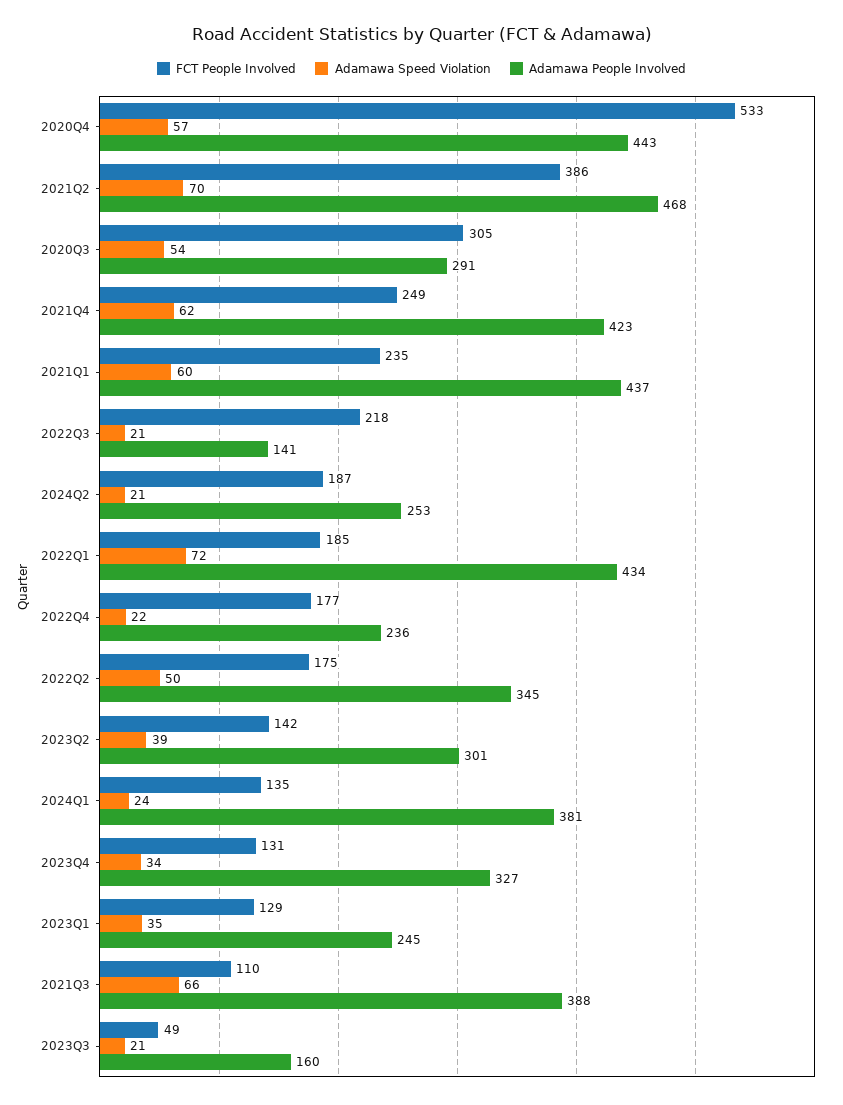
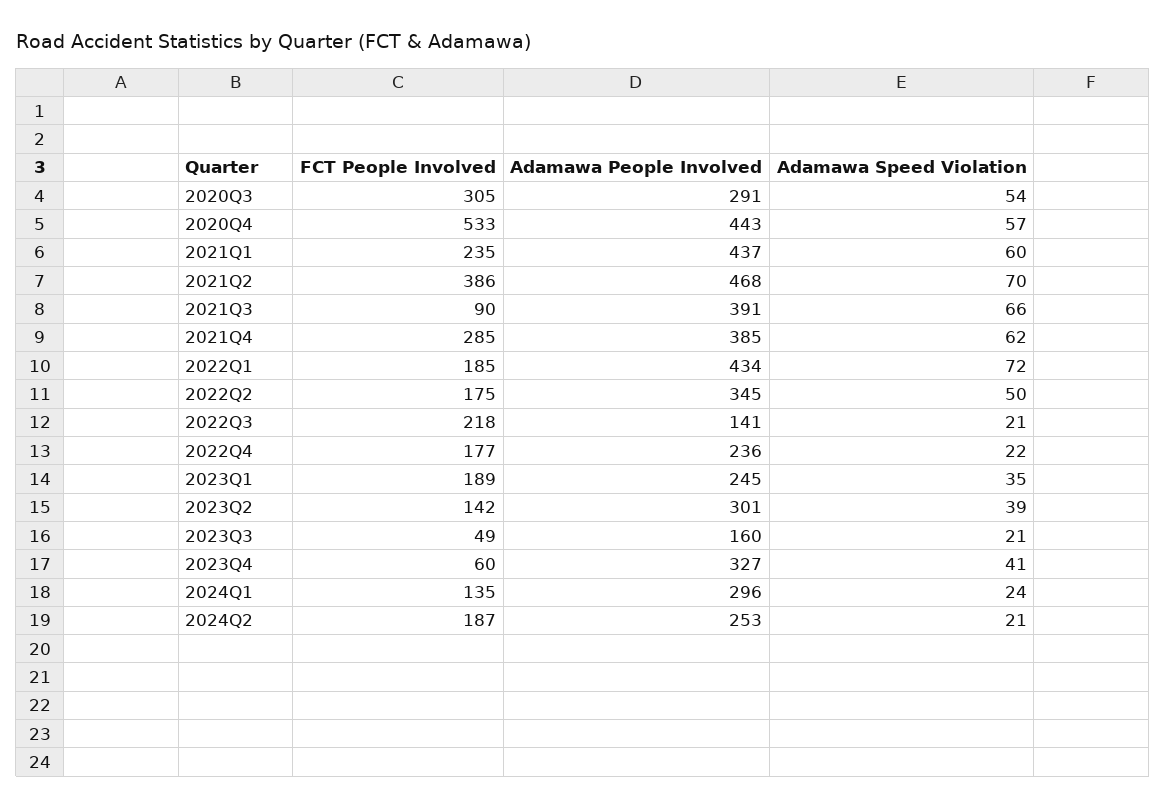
FCT People Involved, 2021Q4: 249 -> 285
Adamawa People Involved, 2021Q4: 423 -> 385
Adamawa People Involved, 2024Q1: 381 -> 296
FCT People Involved, 2023Q4: 131 -> 60
Adamawa Speed Violation, 2023Q4: 34 -> 41
FCT People Involved, 2023Q1: 129 -> 189
FCT People Involved, 2021Q3: 110 -> 90
Adamawa People Involved, 2021Q3: 388 -> 391

